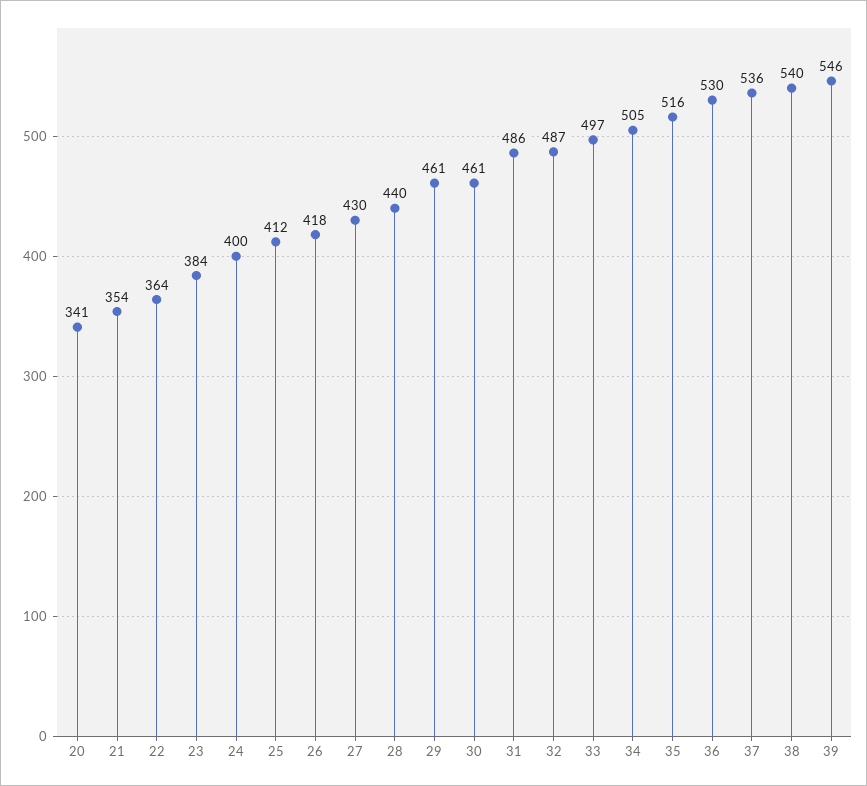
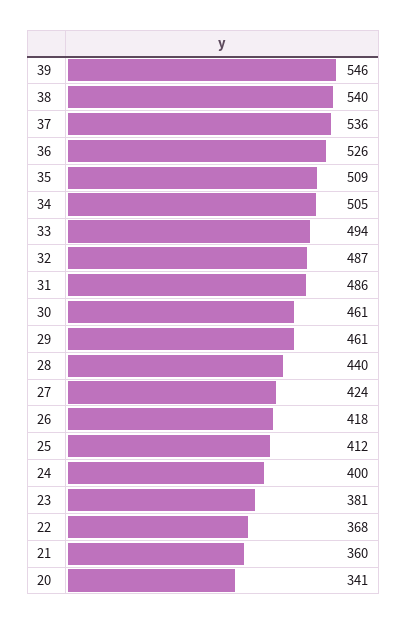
21: 354 -> 360
22: 364 -> 368
23: 384 -> 381
27: 430 -> 424
33: 497 -> 494
35: 516 -> 509
36: 530 -> 526

